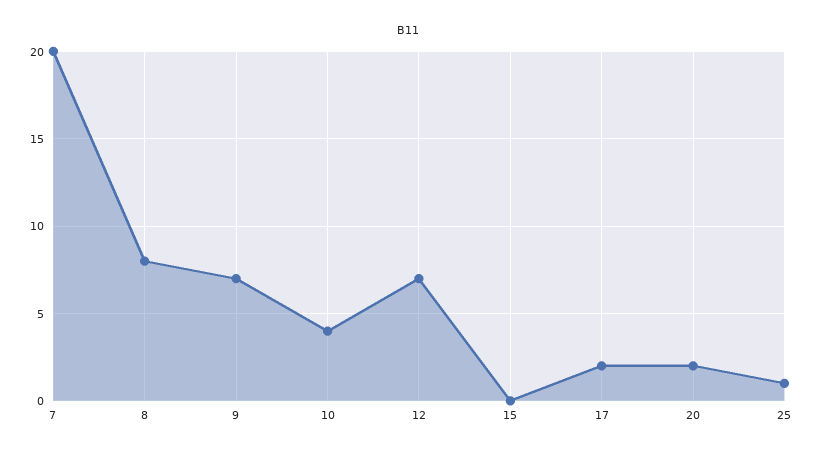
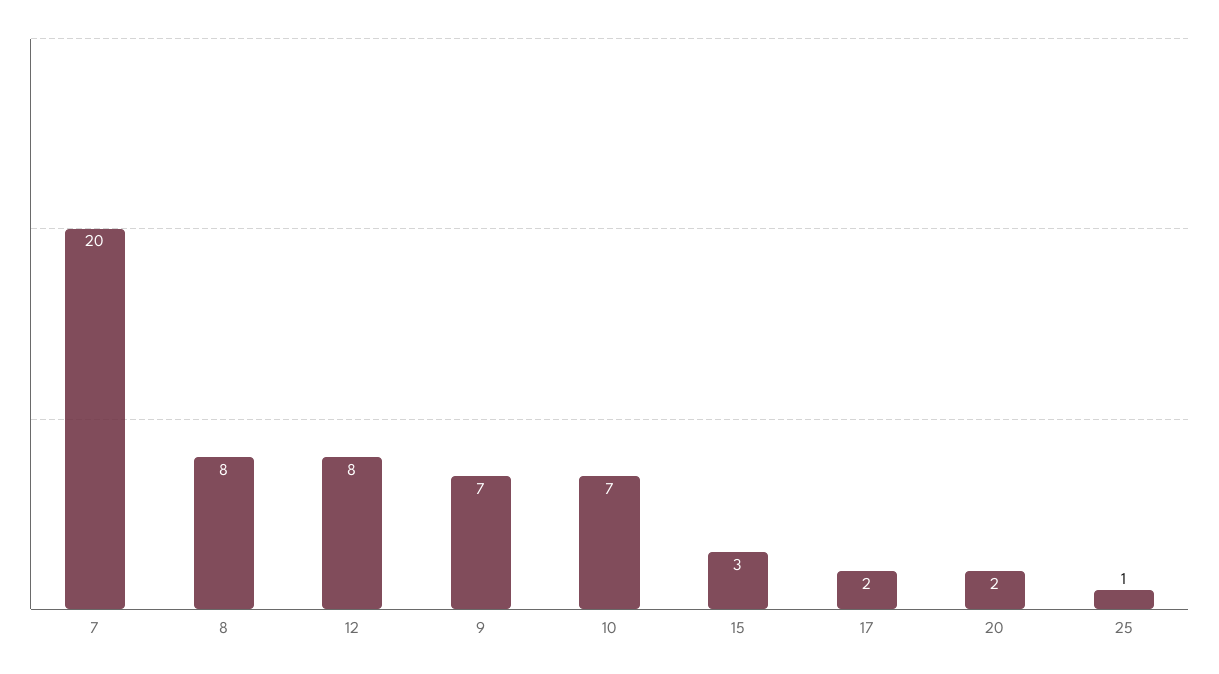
10: 4 -> 7
12: 7 -> 8
15: 0 -> 3

